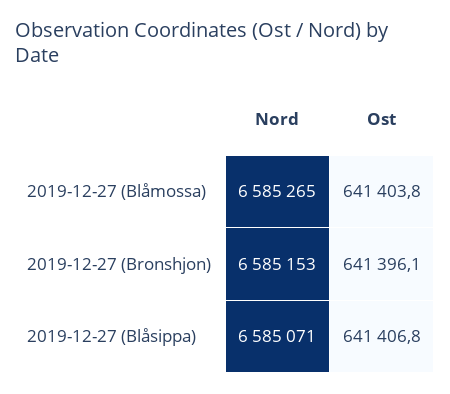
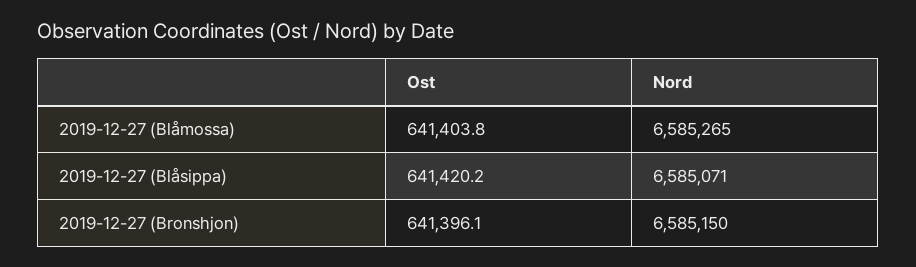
Nord, 2019-12-27 (Bronshjon): 6585153 -> 6585150
Ost, 2019-12-27 (Blåsippa): 641406.8 -> 641420.2

